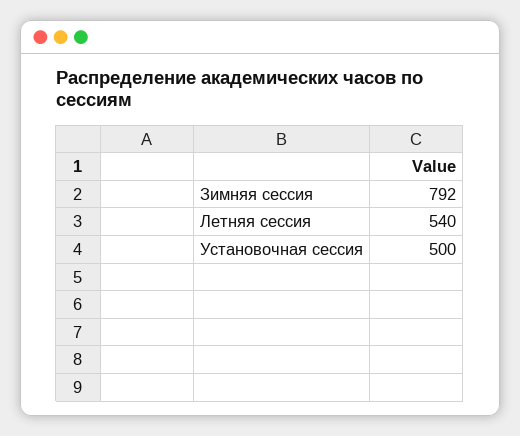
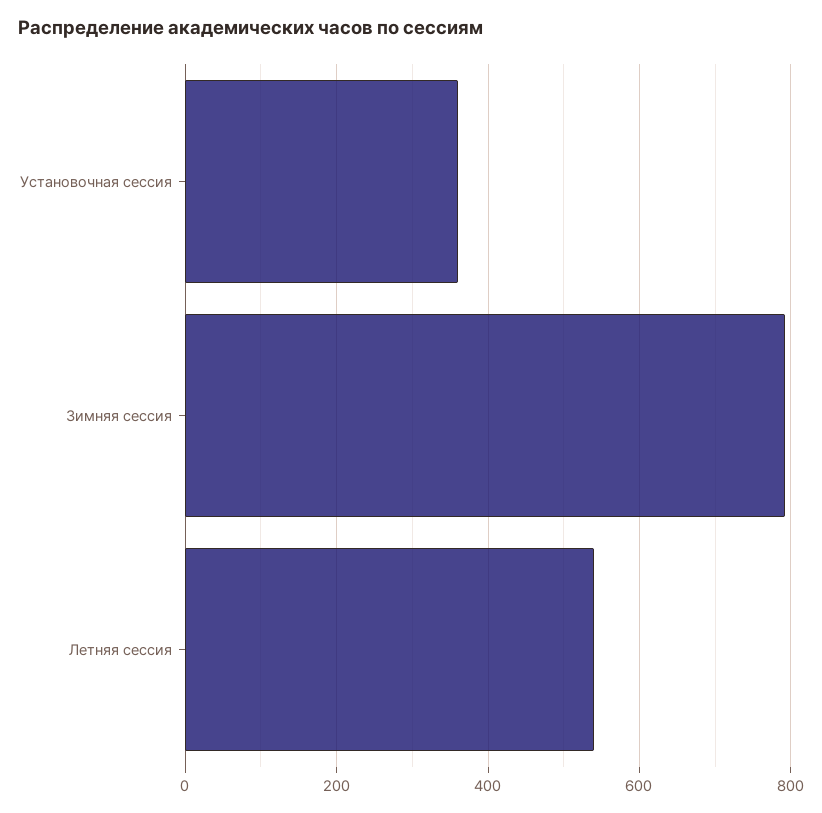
Установочная сессия: 500 -> 360

